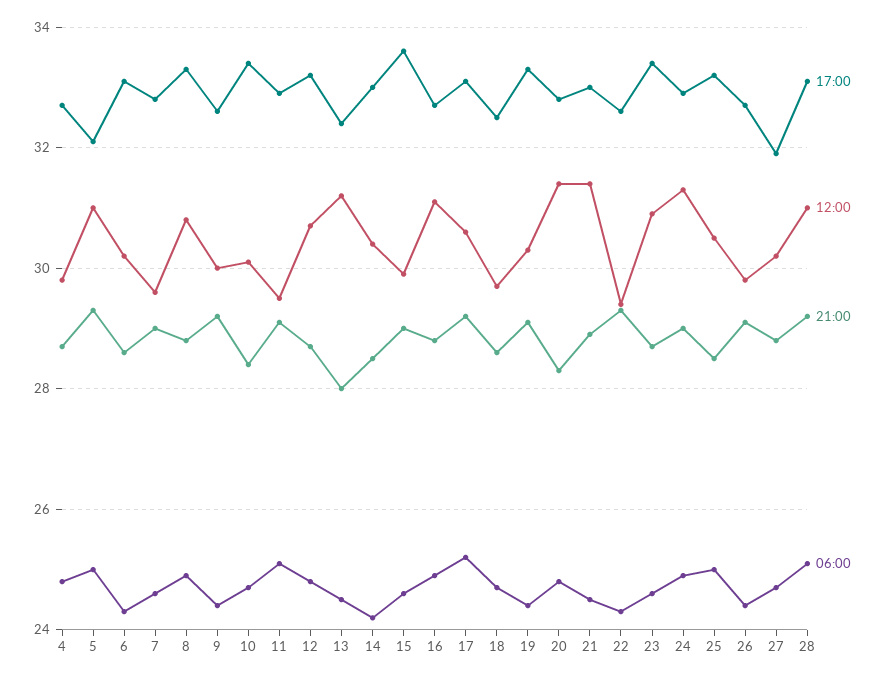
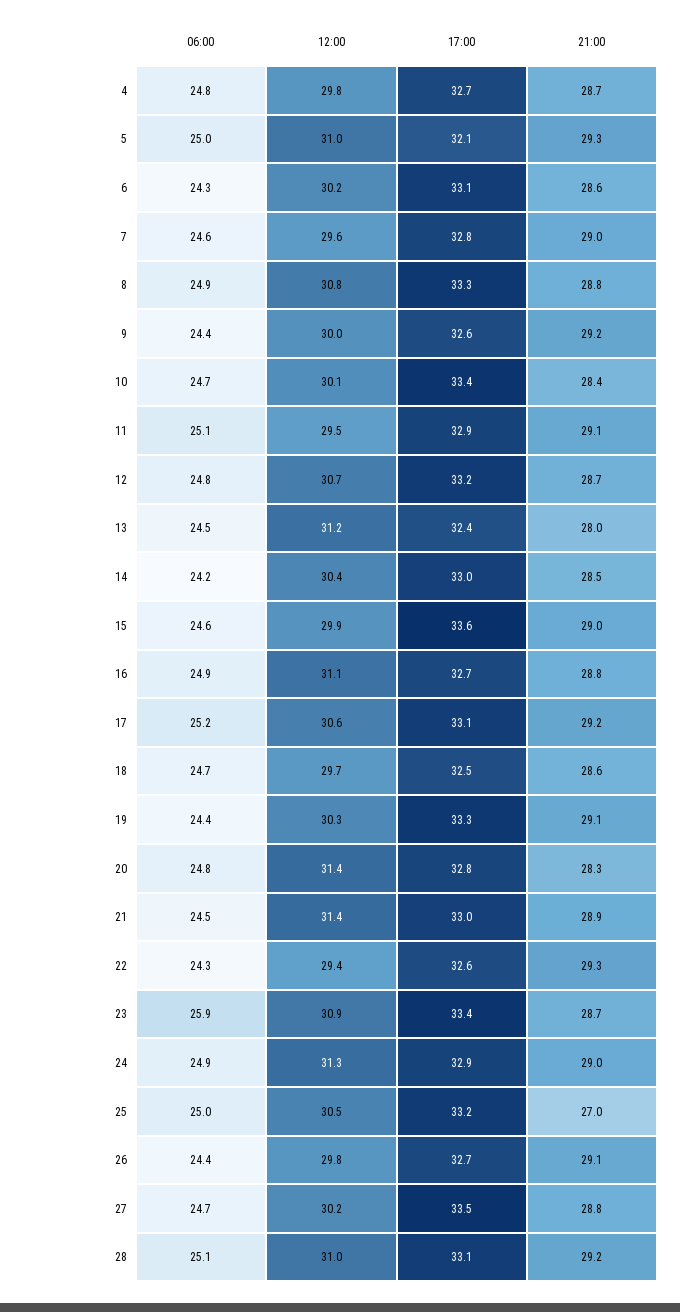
06:00, 23: 24.5 -> 25.9
21:00, 25: 28.5 -> 27
17:00, 27: 32 -> 33.5

